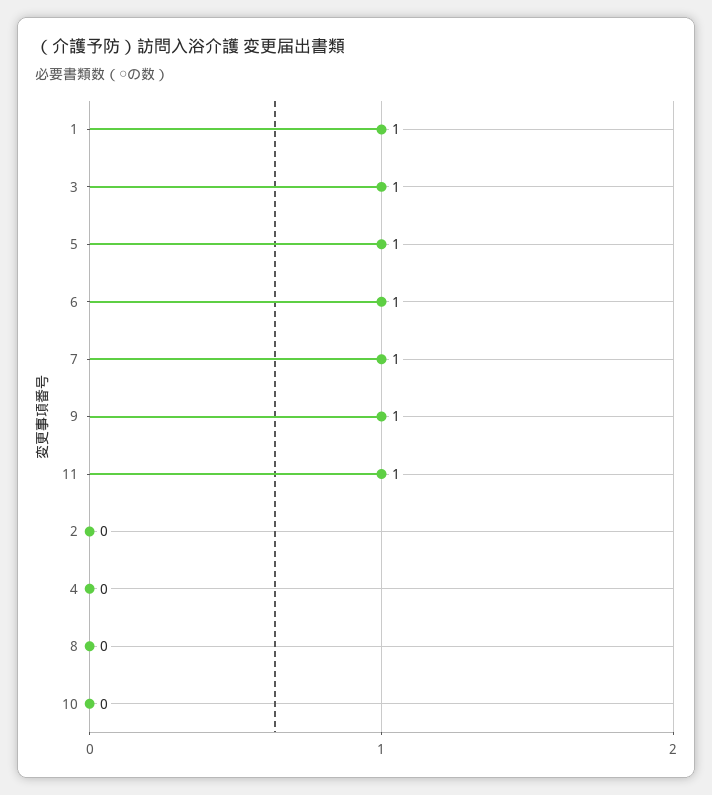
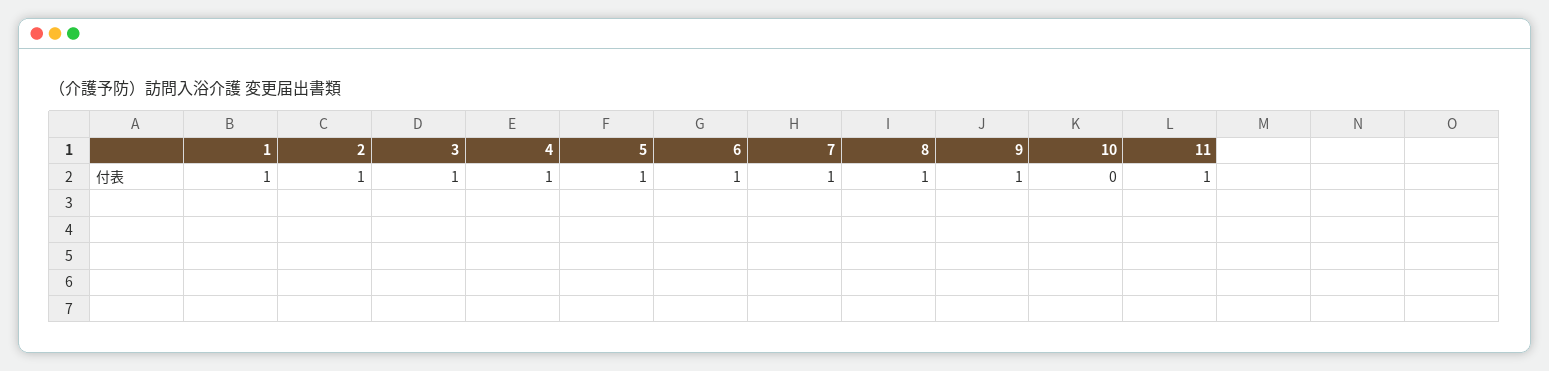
2: 0 -> 1
4: 0 -> 1
8: 0 -> 1

